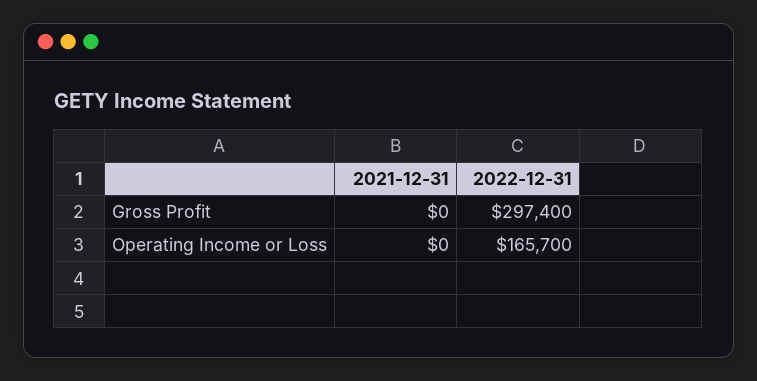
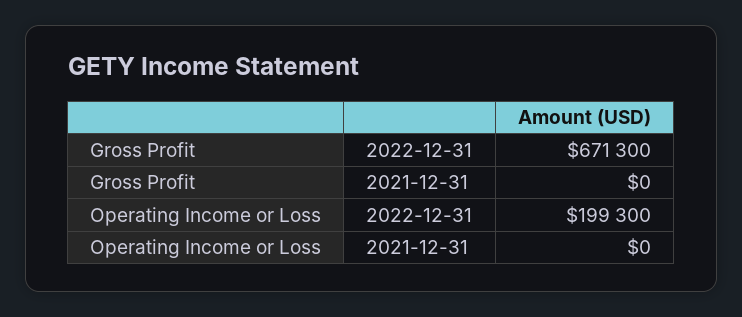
2022-12-31, Gross Profit: 297400 -> 671300
2022-12-31, Operating Income or Loss: 165700 -> 199300

